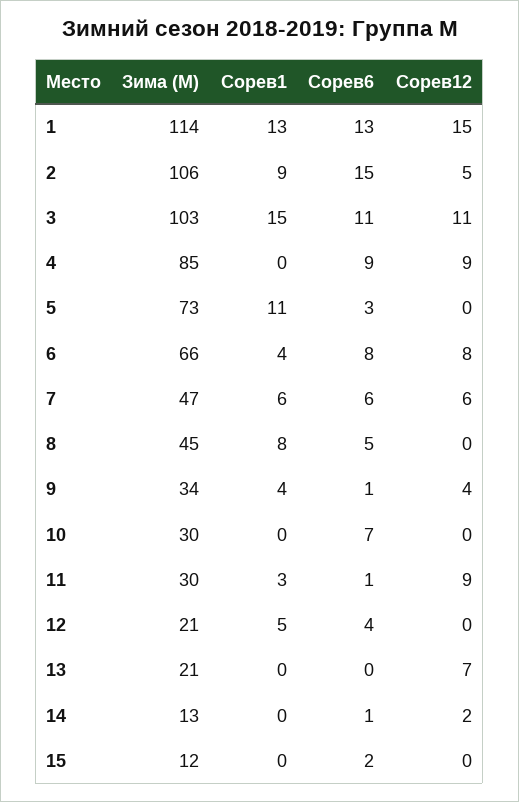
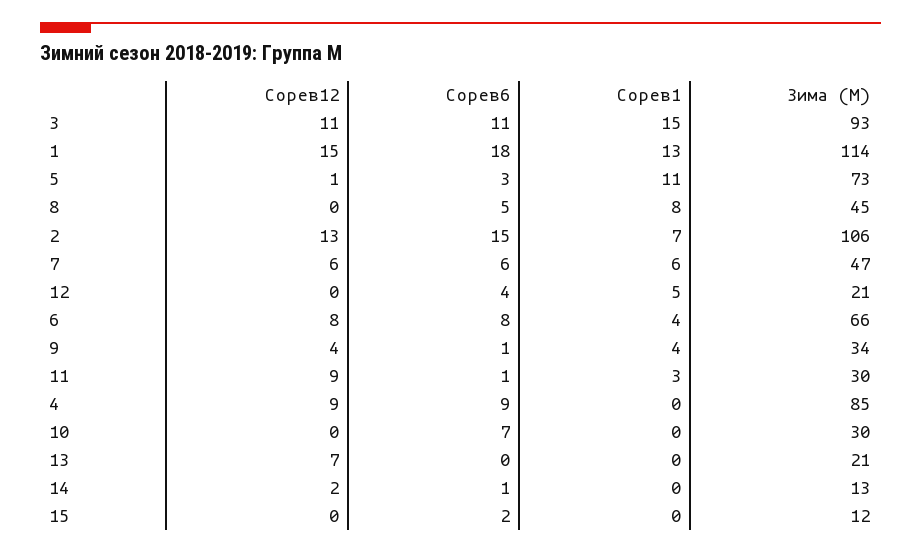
Сорев6, 1: 13 -> 18
Сорев1, 2: 9 -> 7
Сорев12, 2: 5 -> 13
Зима (М), 3: 103 -> 93
Сорев12, 5: 0 -> 1

